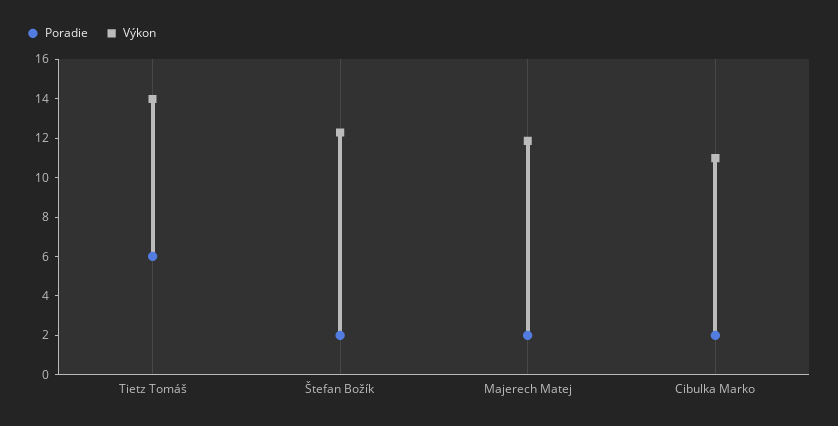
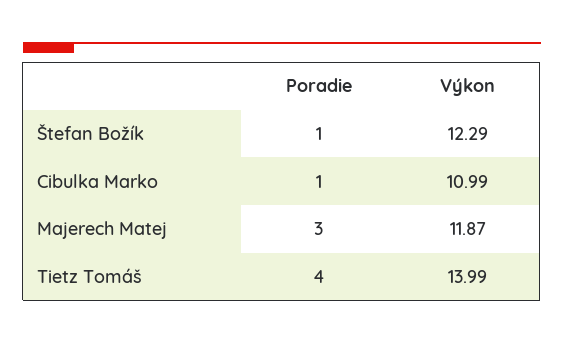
Poradie, Tietz Tomáš: 6 -> 4
Poradie, Štefan Božík: 2 -> 1
Poradie, Majerech Matej: 2 -> 3
Poradie, Cibulka Marko: 2 -> 1

